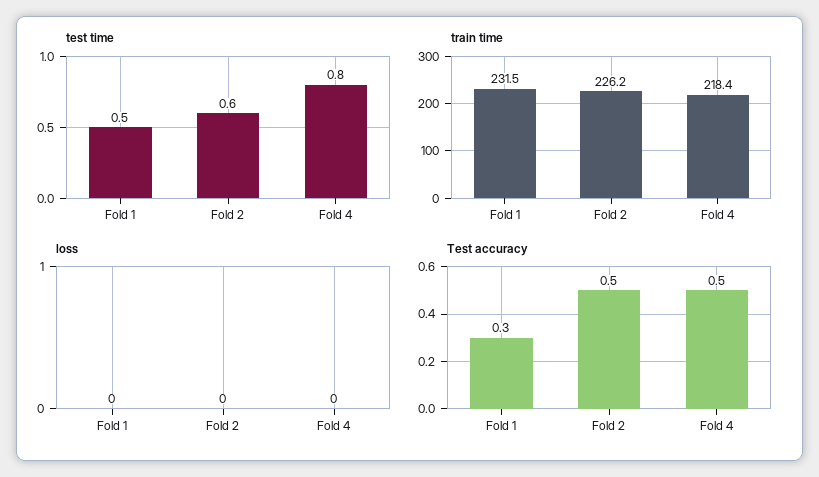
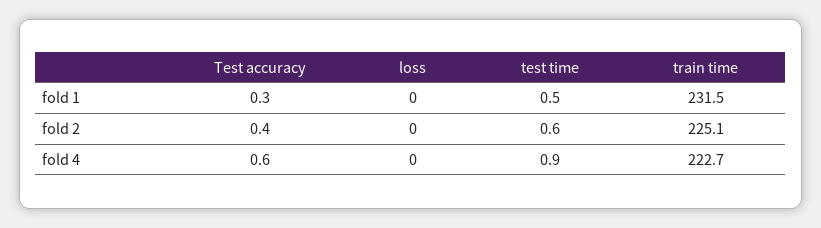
test time, Fold 4: 0.8 -> 0.9
train time, Fold 2: 226.2 -> 225.1
train time, Fold 4: 218.4 -> 222.7
Test accuracy, Fold 2: 0.5 -> 0.4
Test accuracy, Fold 4: 0.5 -> 0.6

